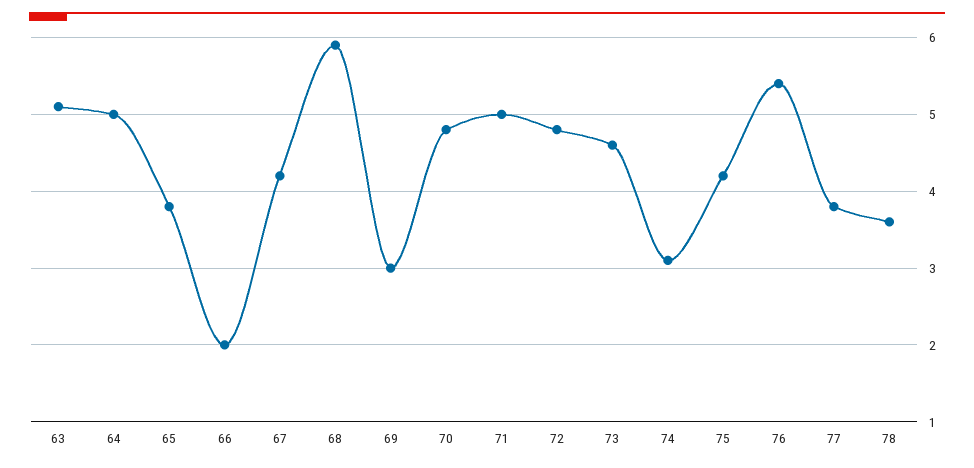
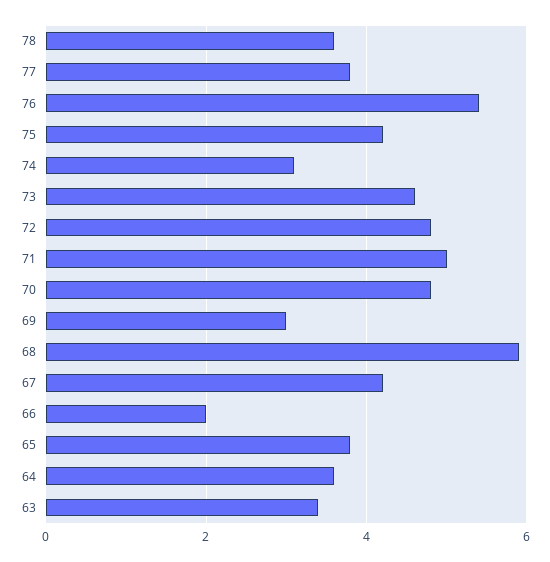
63: 5.1 -> 3.5
64: 5 -> 3.5

